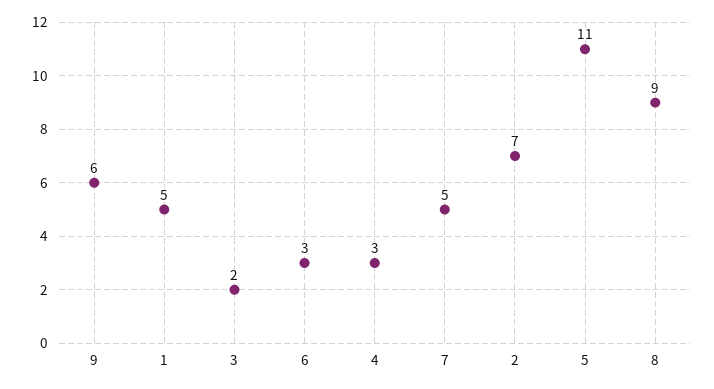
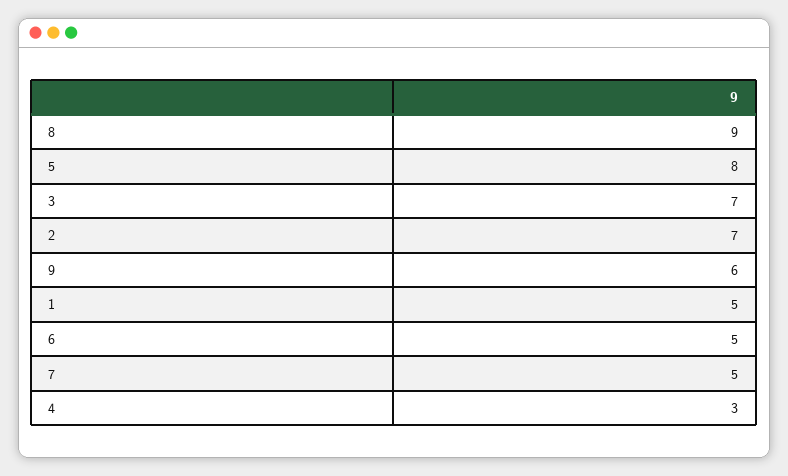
3: 2 -> 7
6: 3 -> 5
5: 11 -> 8

